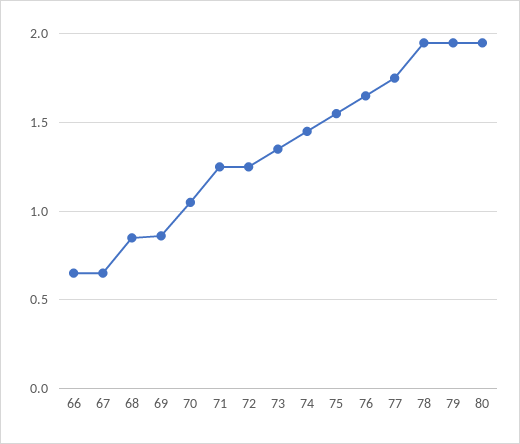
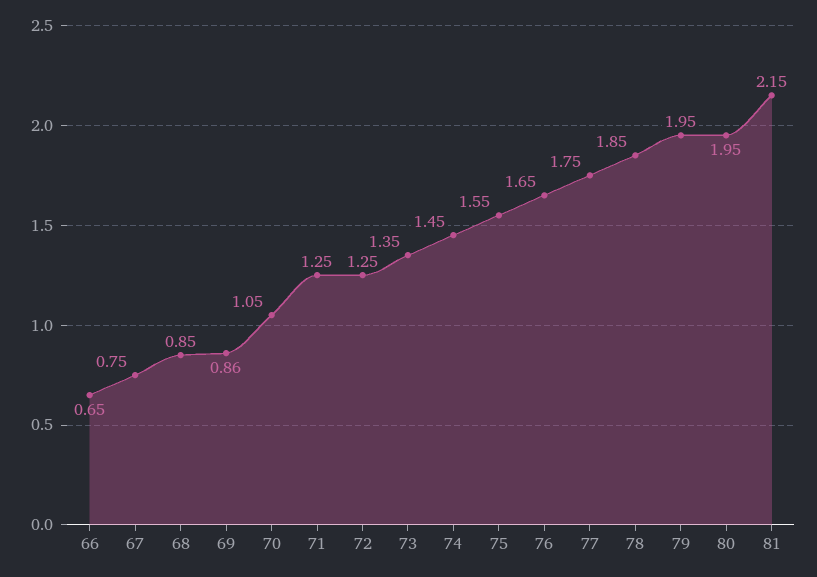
67: 0.65 -> 0.75
78: 1.95 -> 1.85
81: none -> 2.15

